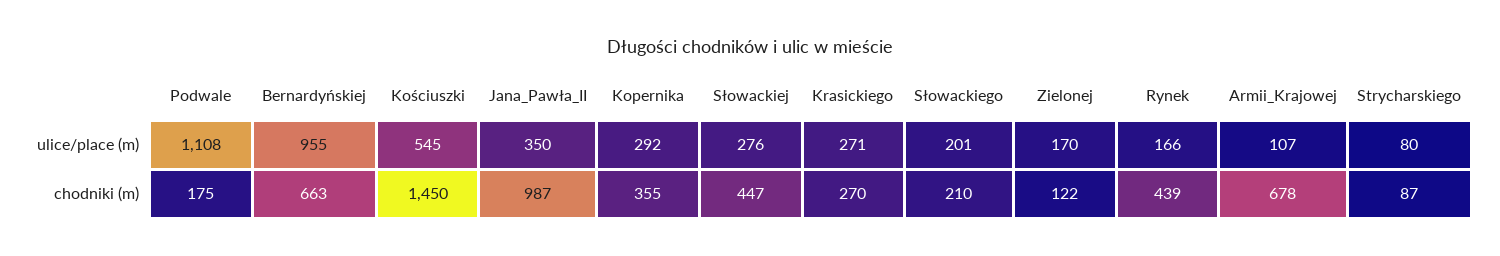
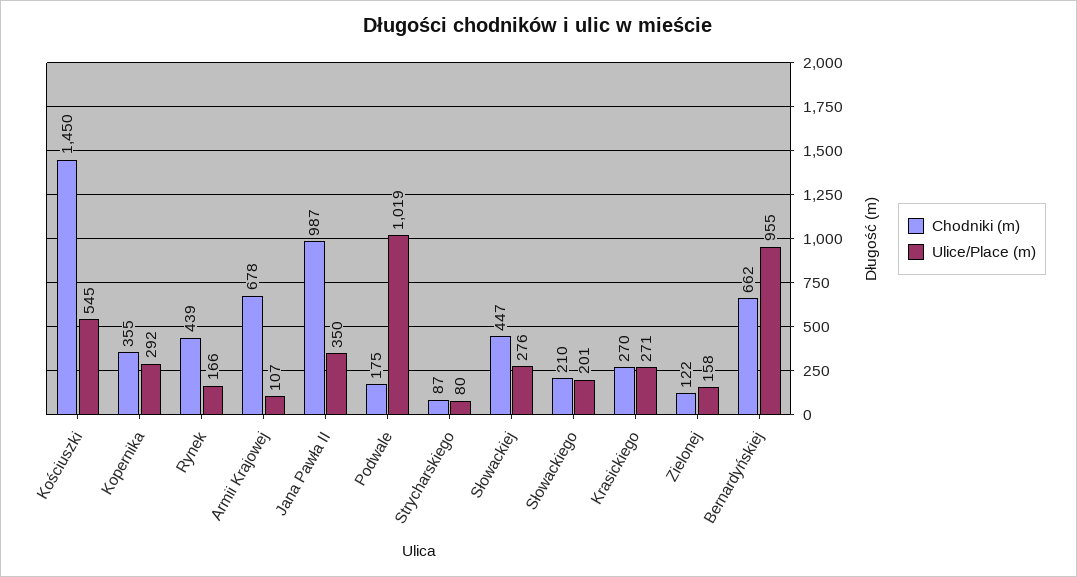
ulice/place (m), Podwale: 1108 -> 1019
ulice/place (m), Zielonej: 170 -> 158
chodniki (m), Bernardyńskiej: 663 -> 662

